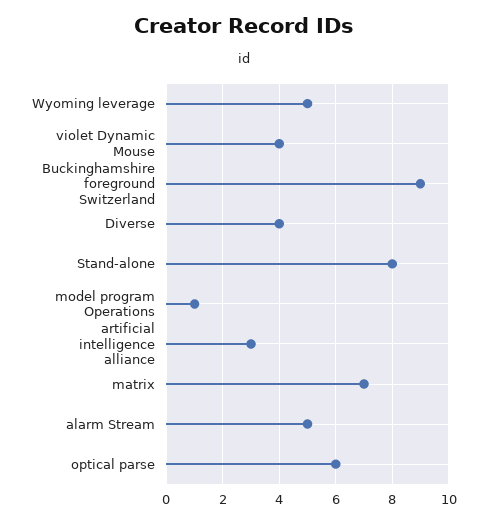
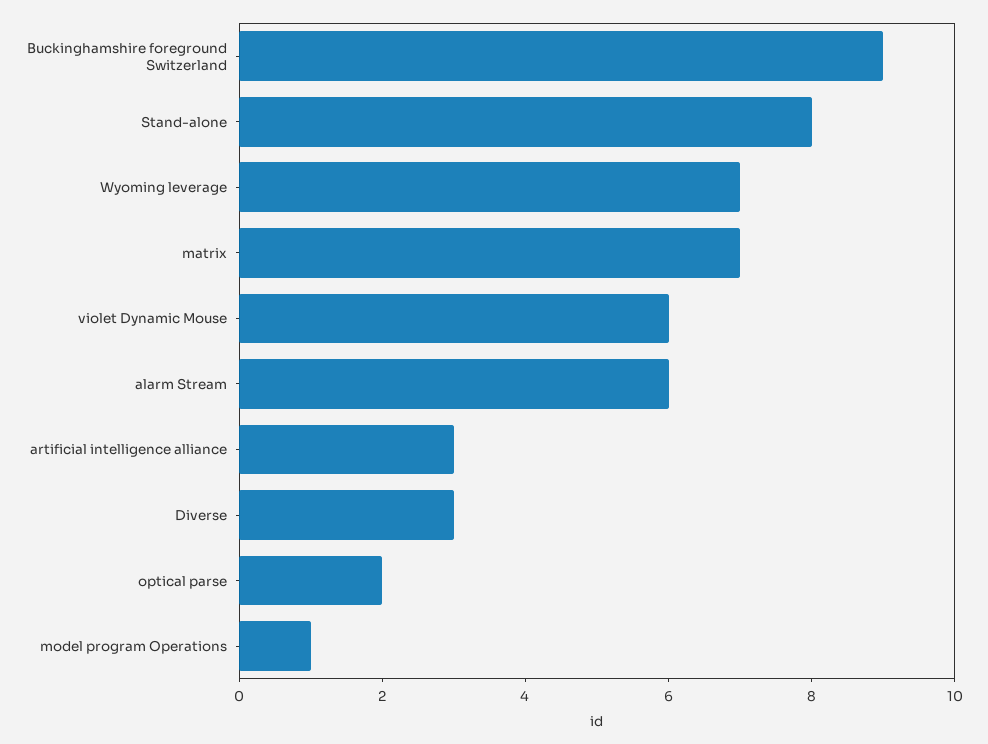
Wyoming leverage: 5 -> 7
violet Dynamic Mouse: 4 -> 6
Diverse: 4 -> 3
alarm Stream: 5 -> 6
optical parse: 6 -> 2

